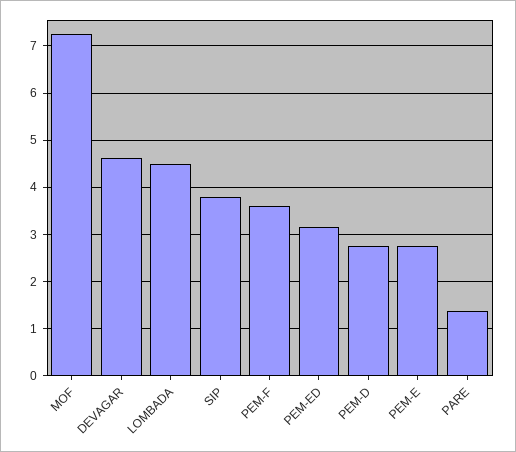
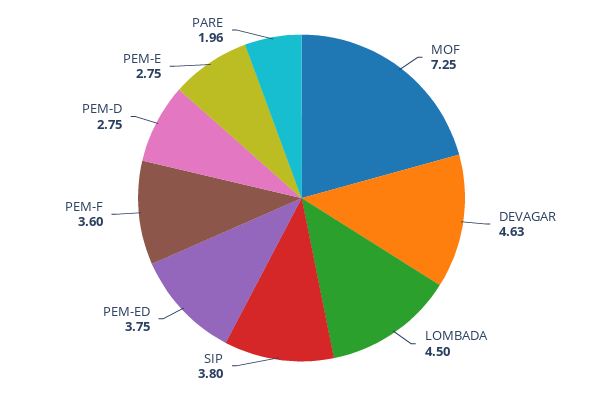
PEM-ED: 3.2 -> 3.75
PARE: 1.4 -> 1.96

